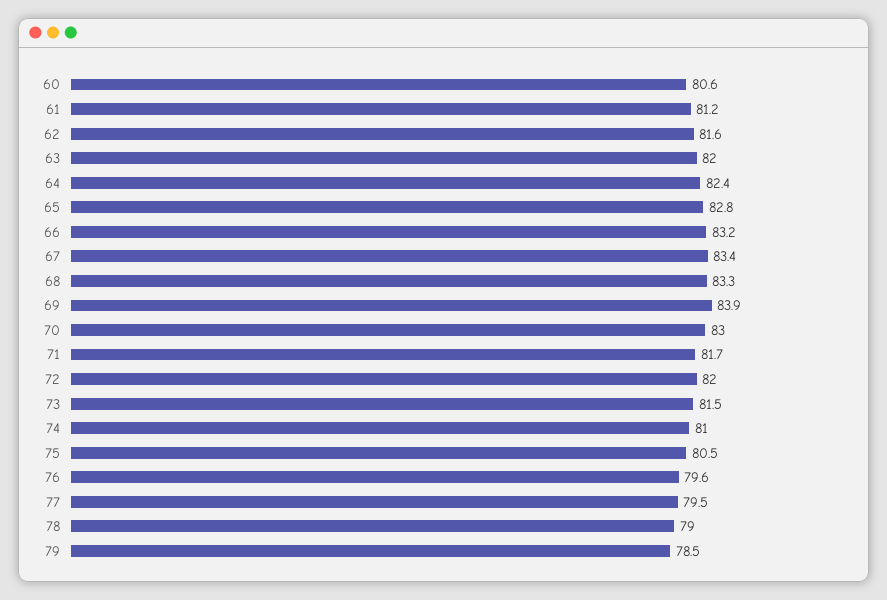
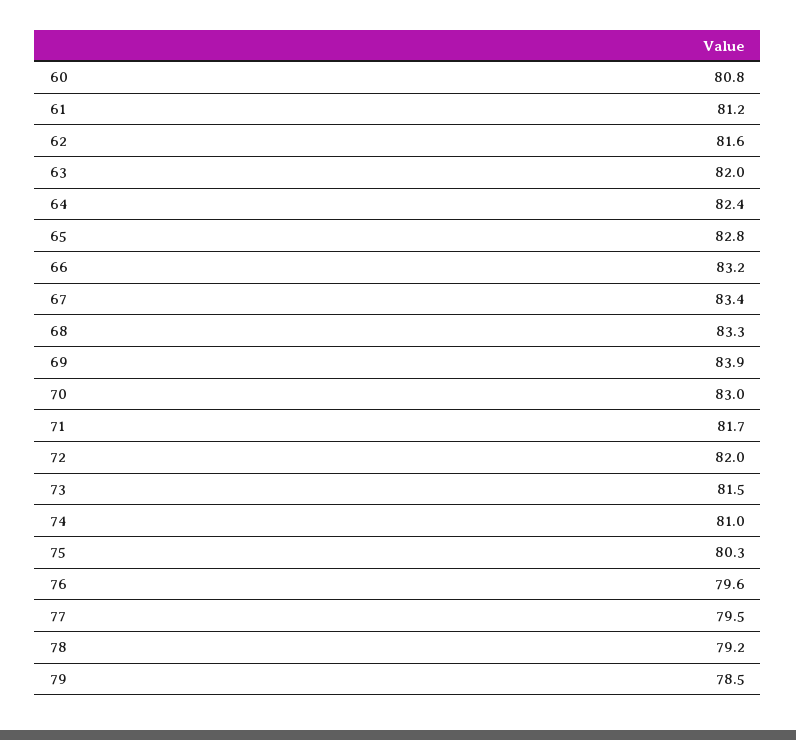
60: 80.6 -> 80.8
75: 80.5 -> 80.3
78: 79 -> 79.2

